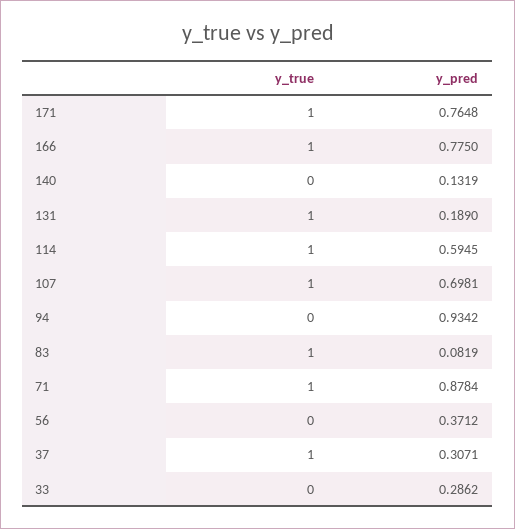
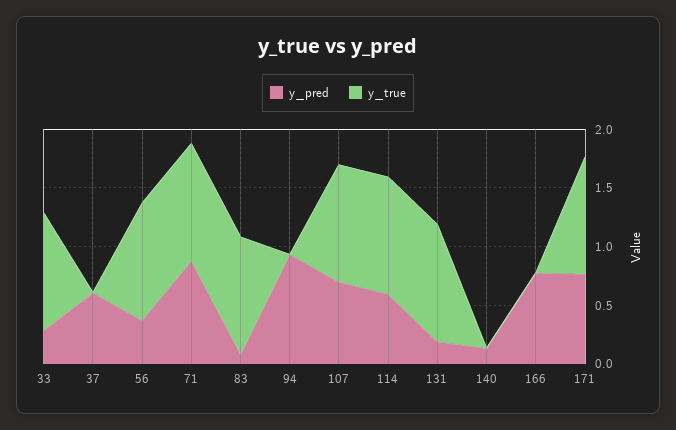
y_true, 166: 1 -> 0
y_true, 56: 0 -> 1
y_true, 37: 1 -> 0
y_pred, 37: 0.3071 -> 0.6
y_true, 33: 0 -> 1

